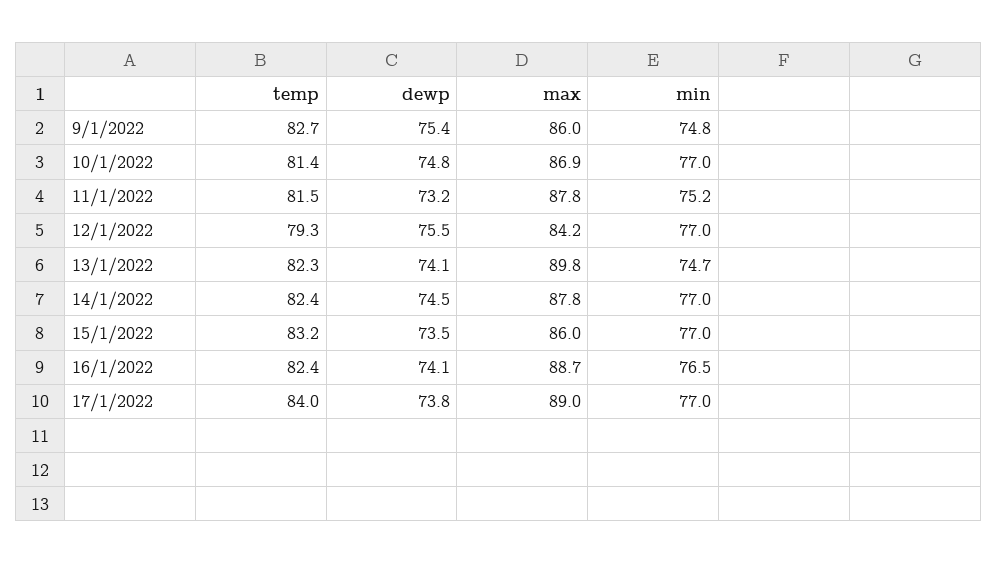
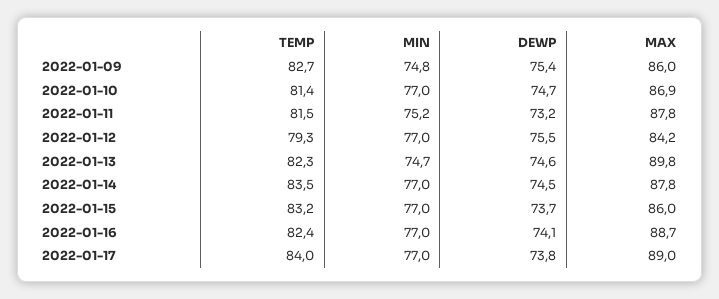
dewp, 10/1/2022: 74.8 -> 74.7
dewp, 13/1/2022: 74.1 -> 74.6
temp, 14/1/2022: 82.4 -> 83.5
dewp, 15/1/2022: 73.5 -> 73.7
min, 16/1/2022: 76.5 -> 77

